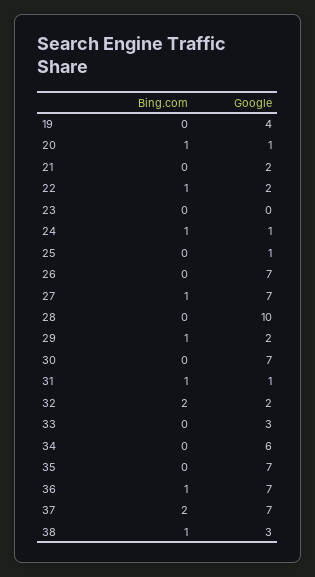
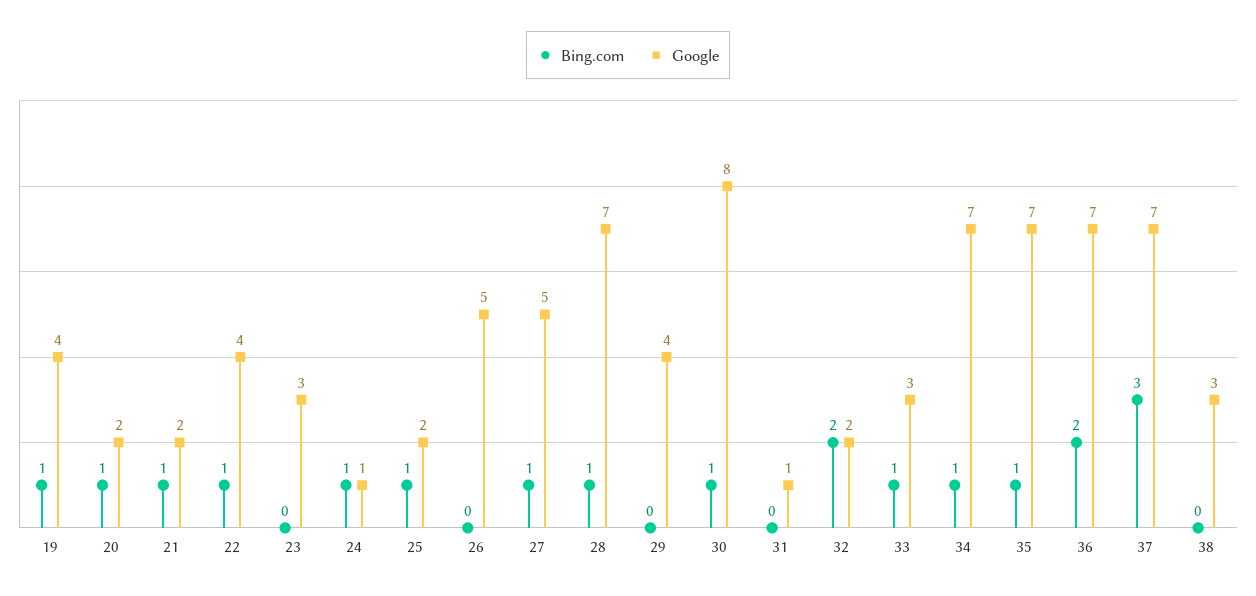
Bing.com, 19: 0 -> 1
Google, 20: 1 -> 2
Bing.com, 21: 0 -> 1
Google, 22: 2 -> 4
Google, 23: 0 -> 3
Bing.com, 25: 0 -> 1
Google, 25: 1 -> 2
Google, 26: 7 -> 5
Google, 27: 7 -> 5
Bing.com, 28: 0 -> 1
Google, 28: 10 -> 7
Bing.com, 29: 1 -> 0
Google, 29: 2 -> 4
Bing.com, 30: 0 -> 1
Google, 30: 7 -> 8
Bing.com, 31: 1 -> 0
Bing.com, 33: 0 -> 1
Bing.com, 34: 0 -> 1
Google, 34: 6 -> 7
Bing.com, 35: 0 -> 1
Bing.com, 36: 1 -> 2
Bing.com, 37: 2 -> 3
Bing.com, 38: 1 -> 0

